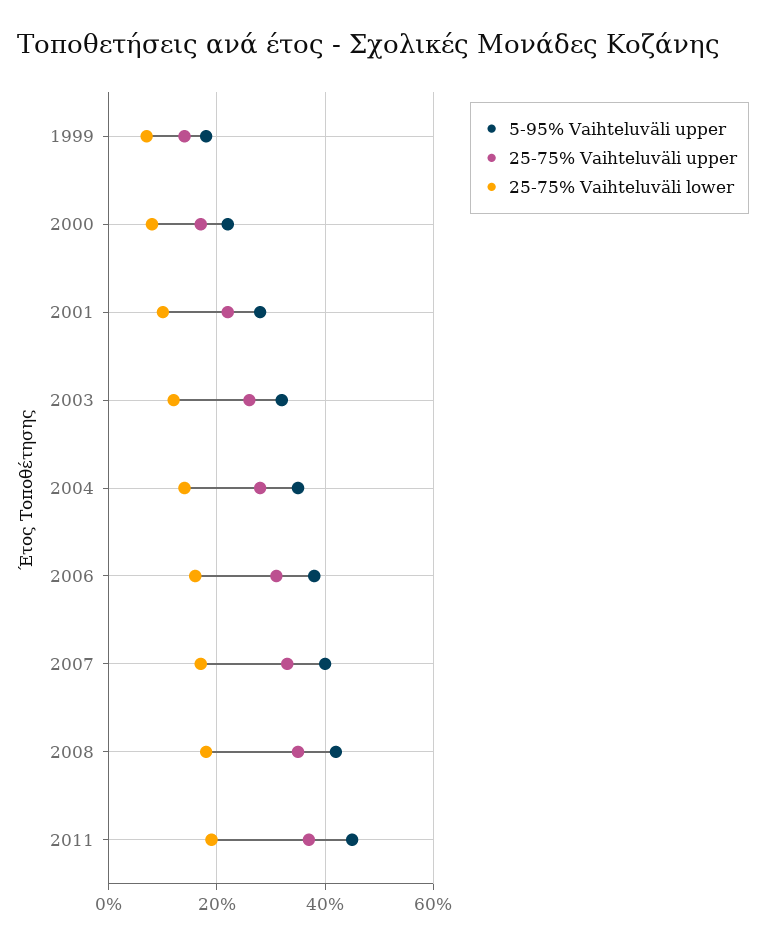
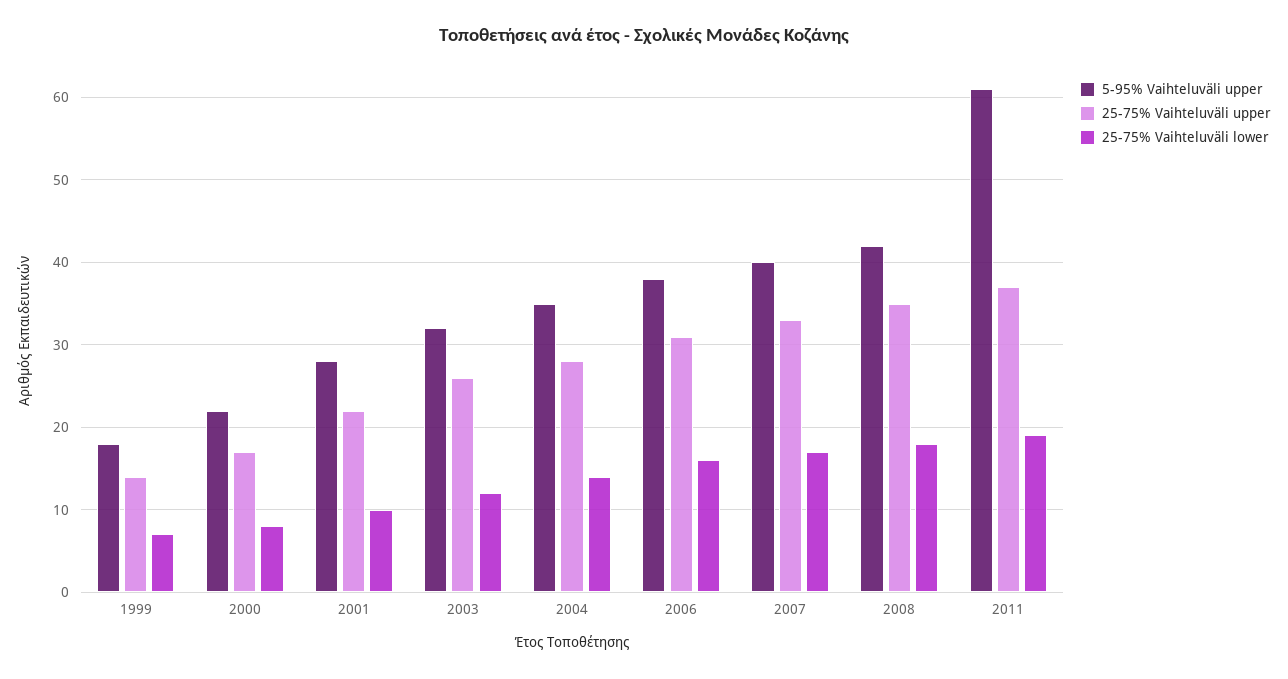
5-95% Vaihteluväli upper, 2011: 45 -> 61

